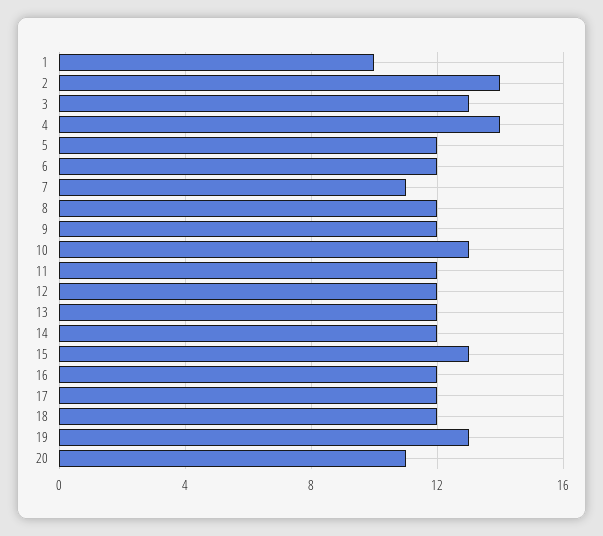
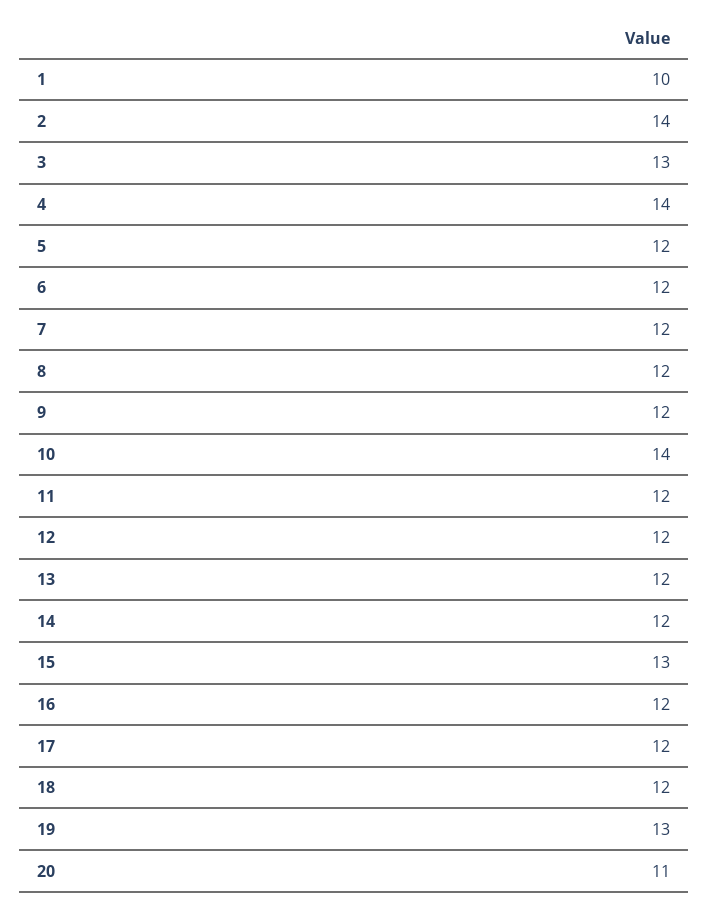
7: 11 -> 12
10: 13 -> 14

